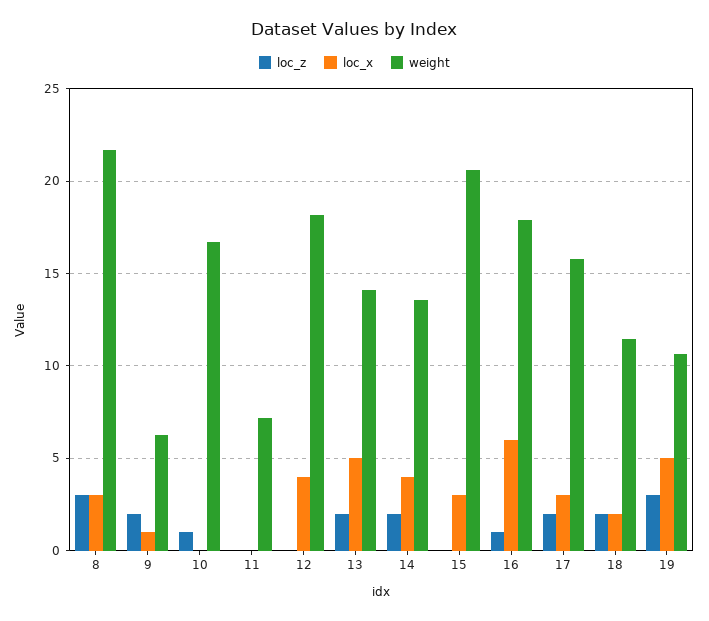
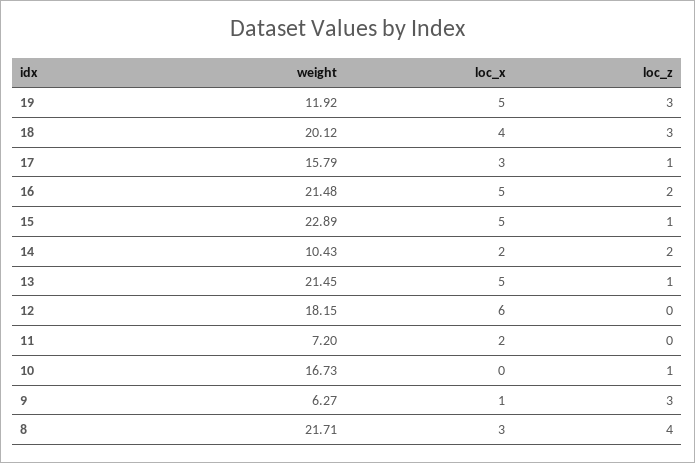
loc_z, 8: 3 -> 4
loc_z, 9: 2 -> 3
loc_x, 11: 0 -> 2
loc_x, 12: 4 -> 6
loc_z, 13: 2 -> 1
weight, 13: 14 -> 21.45
loc_x, 14: 4 -> 2
weight, 14: 13.5 -> 10.43
loc_z, 15: 0 -> 1
loc_x, 15: 3 -> 5
weight, 15: 20.5 -> 22.89
loc_z, 16: 1 -> 2
loc_x, 16: 6 -> 5
weight, 16: 18 -> 21.48
loc_z, 17: 2 -> 1
loc_z, 18: 2 -> 3
loc_x, 18: 2 -> 4
weight, 18: 11.5 -> 20.12
weight, 19: 10.5 -> 11.92

